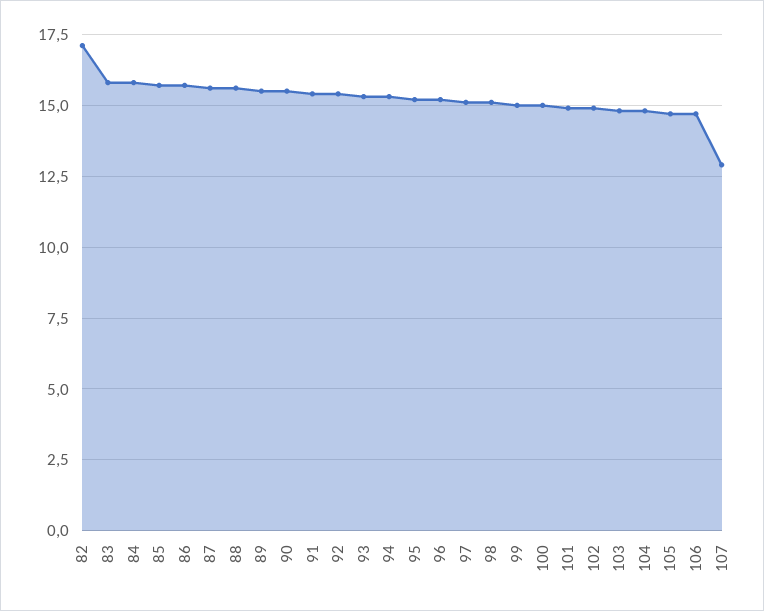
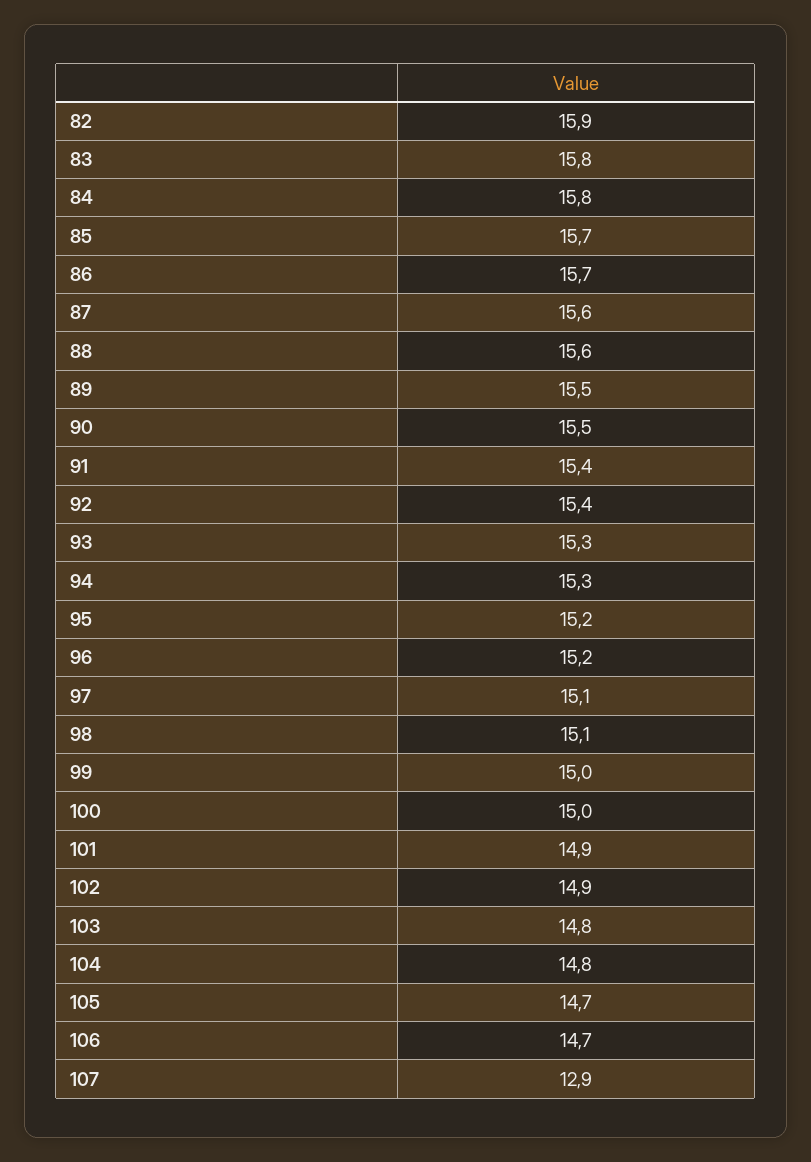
82: 17 -> 15.9

